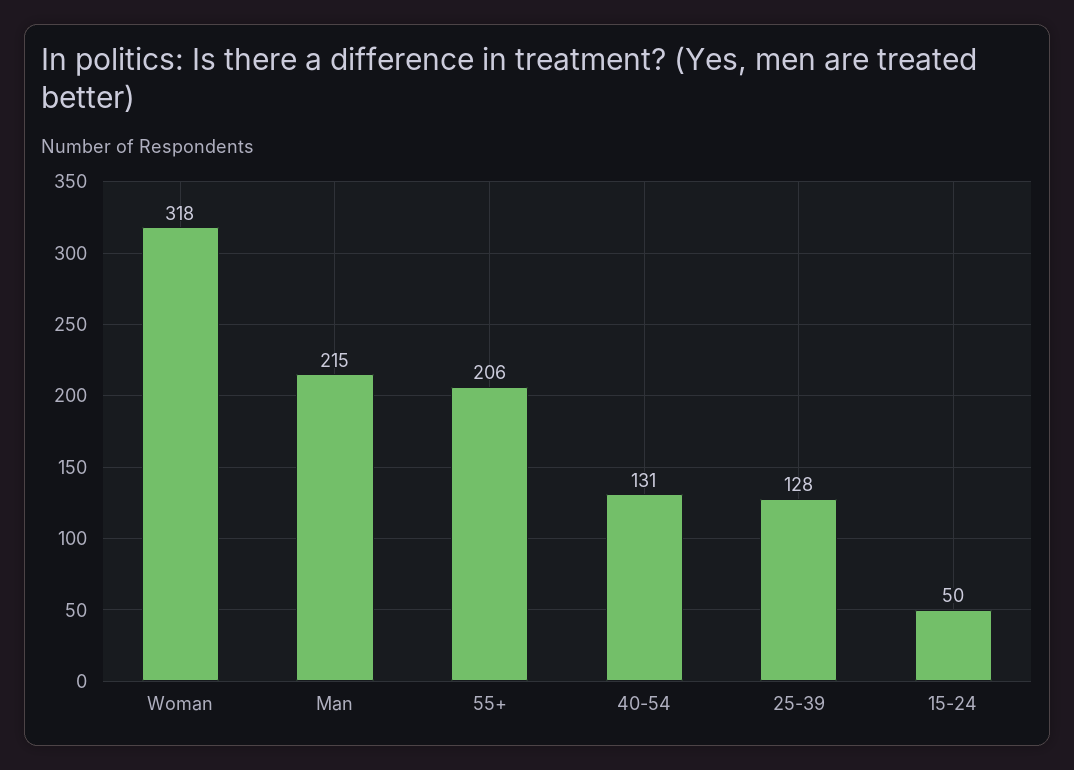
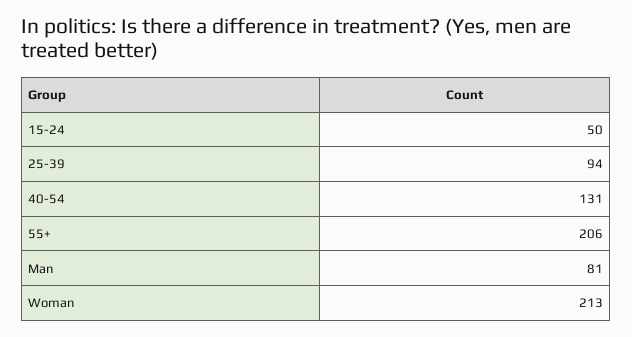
Woman: 318 -> 213
Man: 215 -> 81
25-39: 128 -> 94

